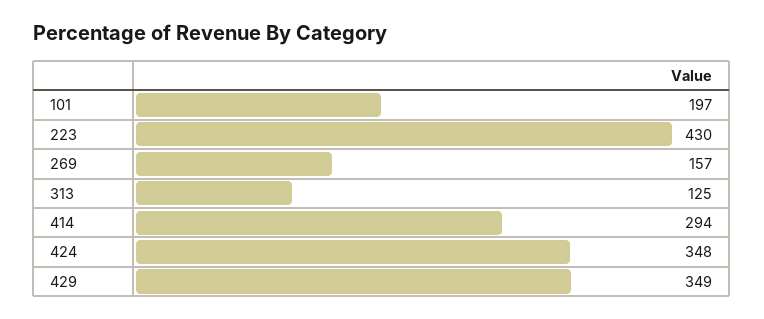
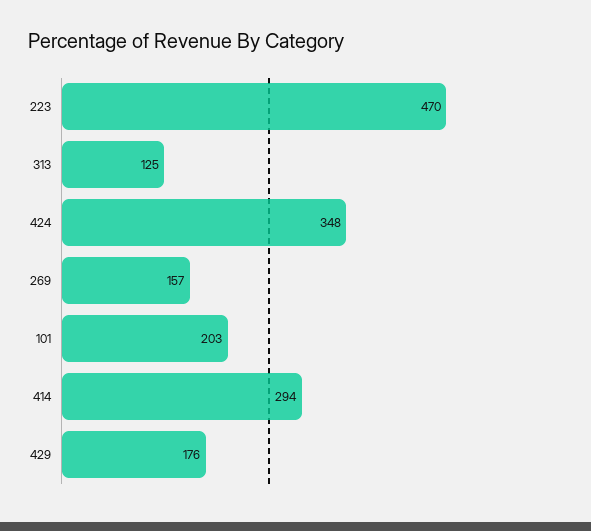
101: 197 -> 203
223: 430 -> 470
429: 349 -> 176

